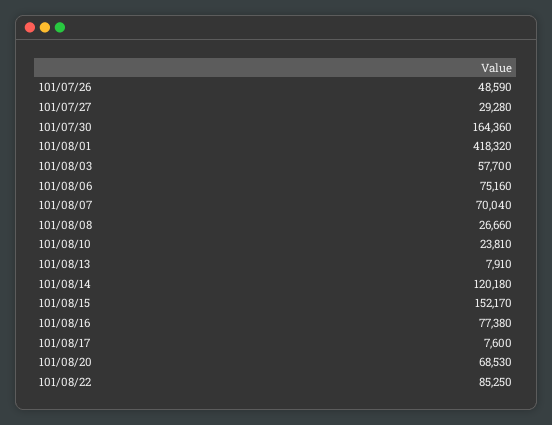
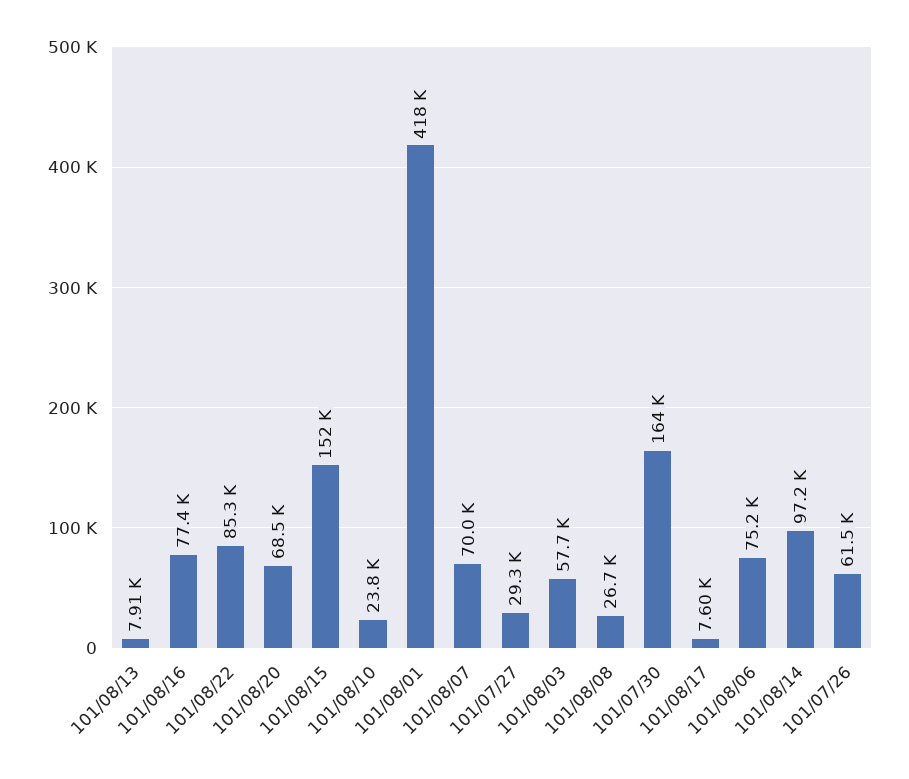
101/07/26: 48590 -> 61500
101/08/14: 120180 -> 97200

